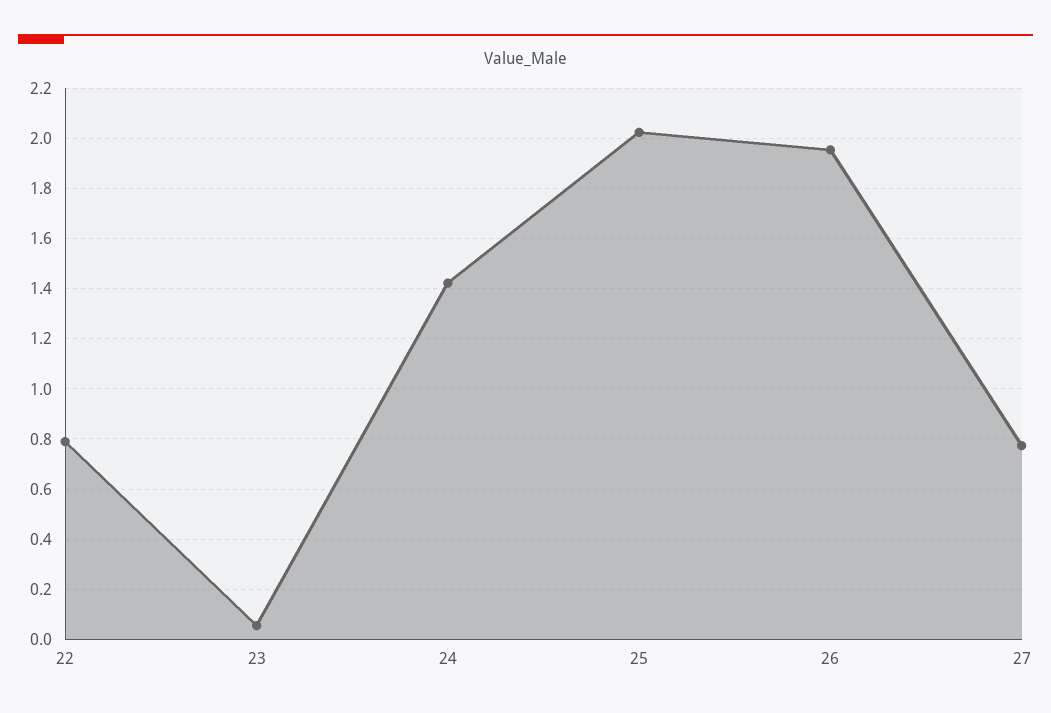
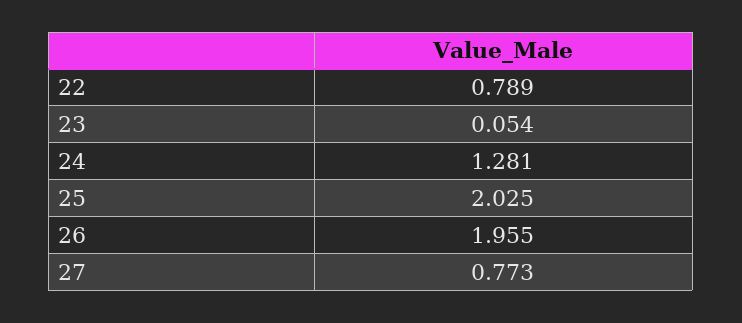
24: 1.425 -> 1.281

